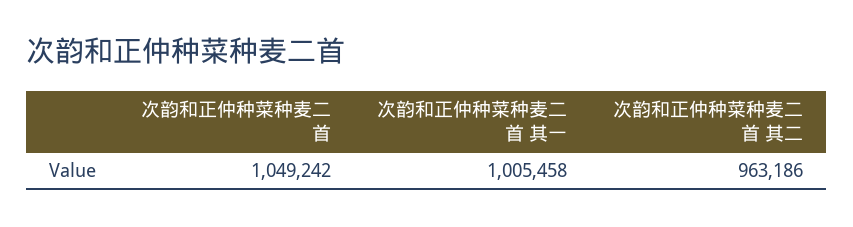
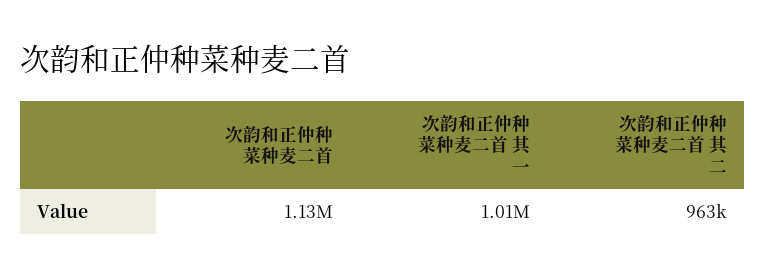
次韵和正仲种菜种麦二首: 1049242 -> 1130000

